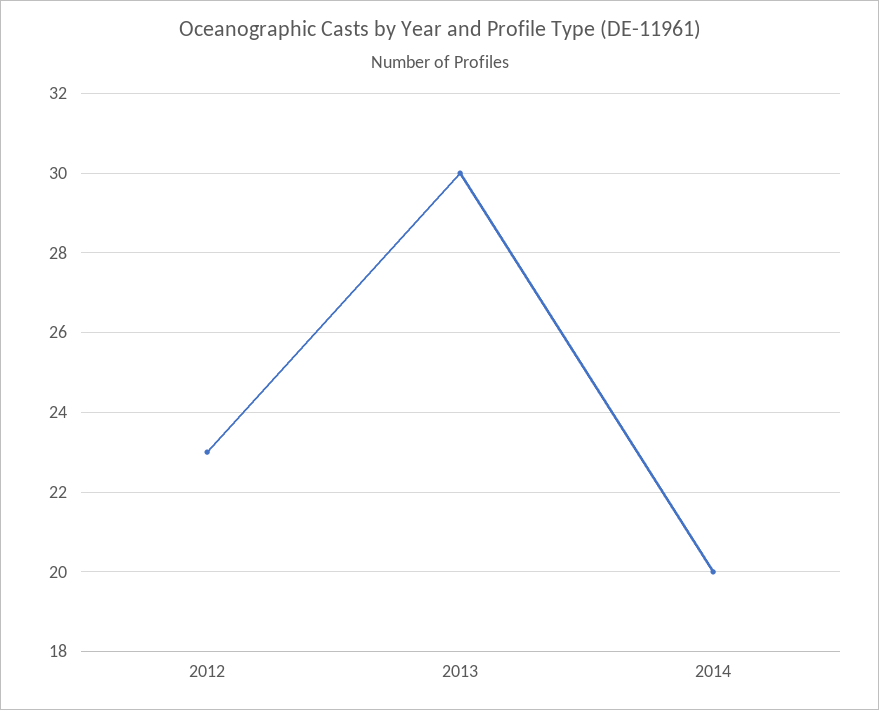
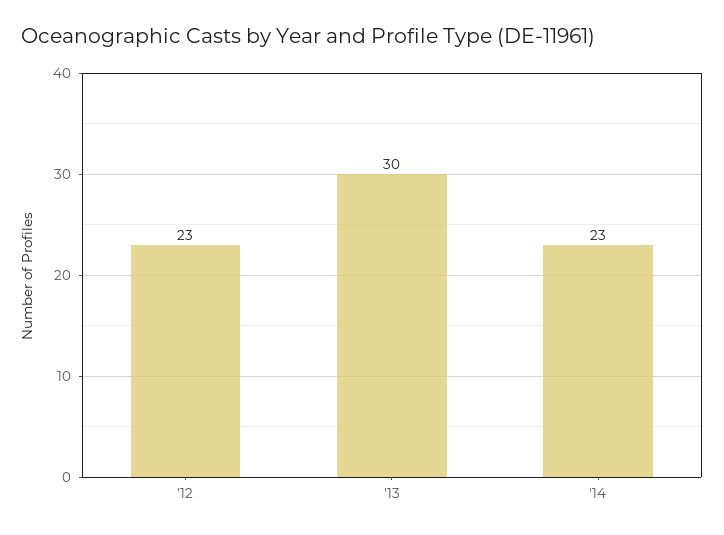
2014: 20 -> 23

